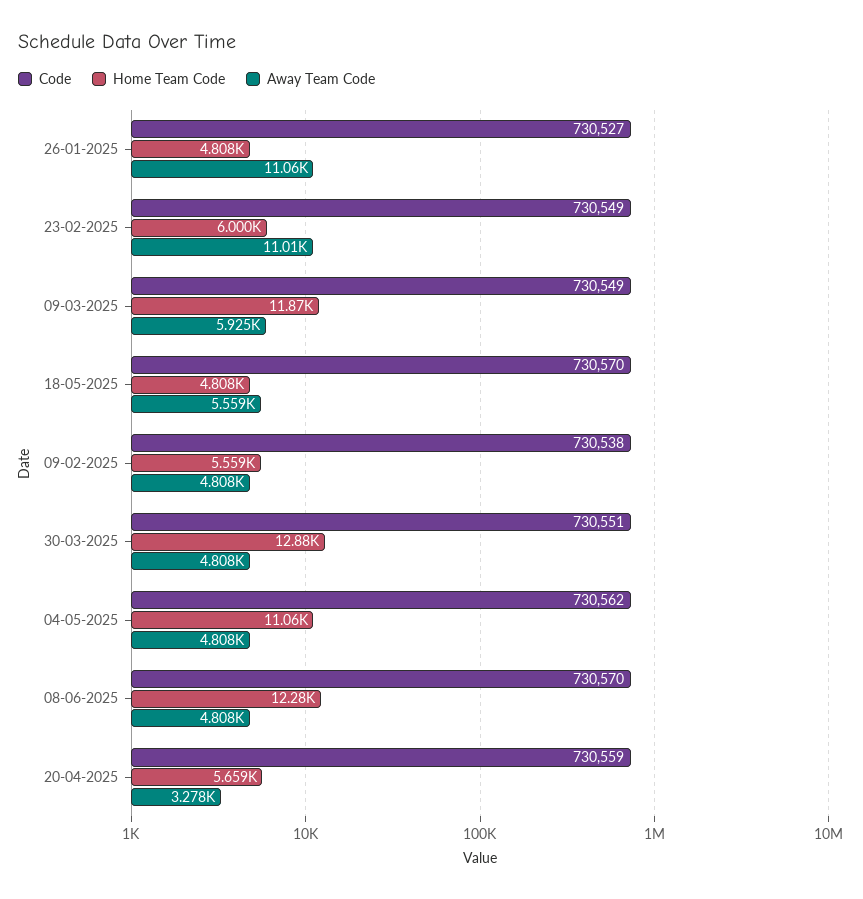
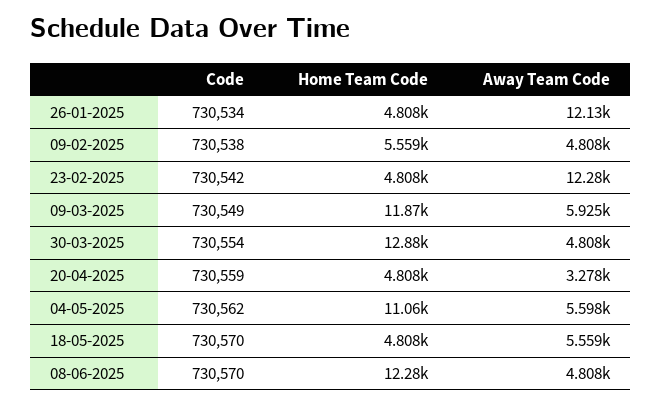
Code, 26-01-2025: 730527 -> 730534
Away Team Code, 26-01-2025: 11060 -> 12130
Code, 23-02-2025: 730549 -> 730542
Home Team Code, 23-02-2025: 6000 -> 4808
Away Team Code, 23-02-2025: 11010 -> 12280
Code, 30-03-2025: 730551 -> 730554
Away Team Code, 04-05-2025: 4808 -> 5598
Home Team Code, 20-04-2025: 5659 -> 4808

